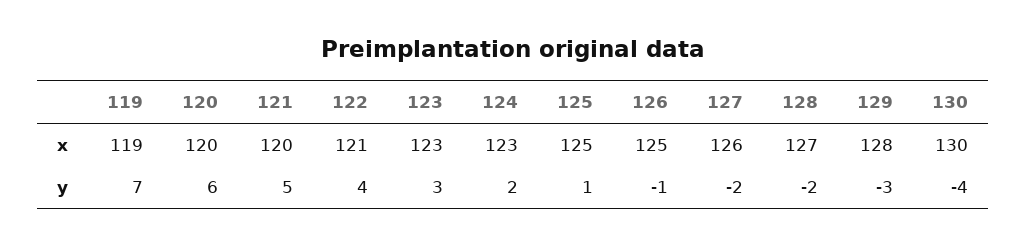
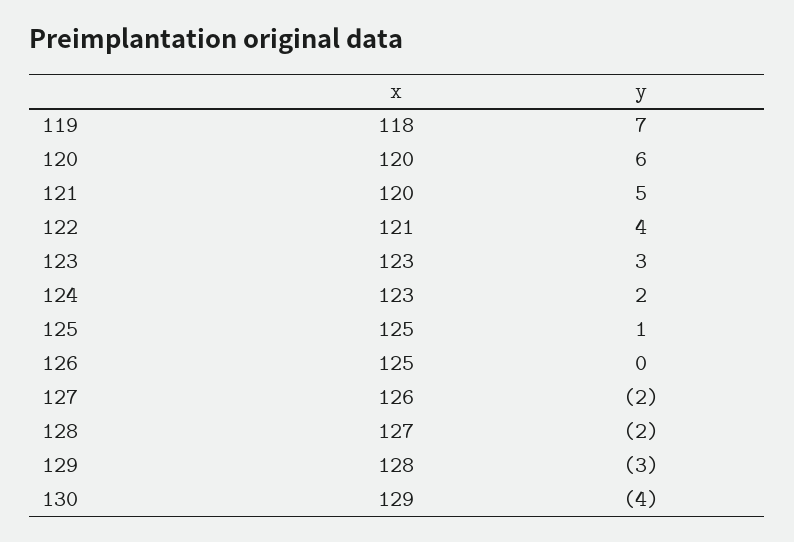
119, x: 119 -> 118
130, x: 130 -> 129
126, y: -1 -> 0

